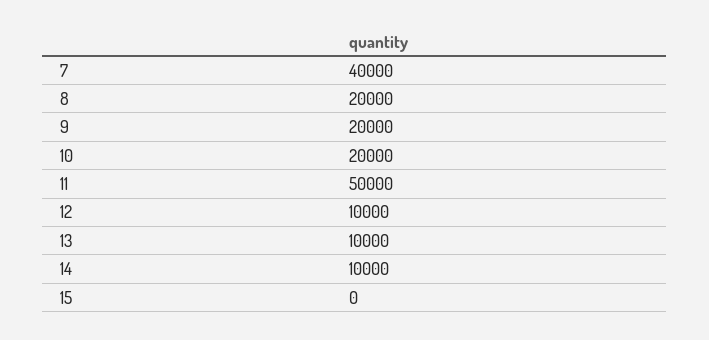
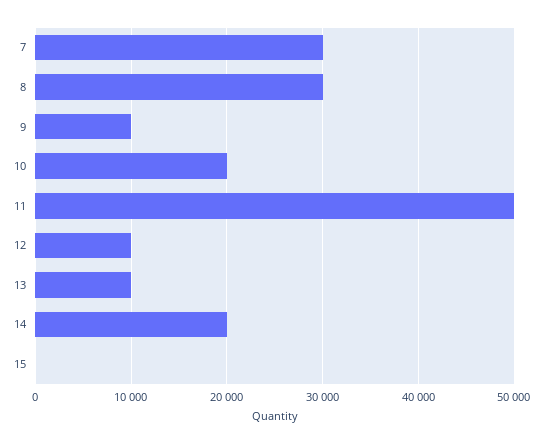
7: 40000 -> 30000
8: 20000 -> 30000
9: 20000 -> 10000
14: 10000 -> 20000

